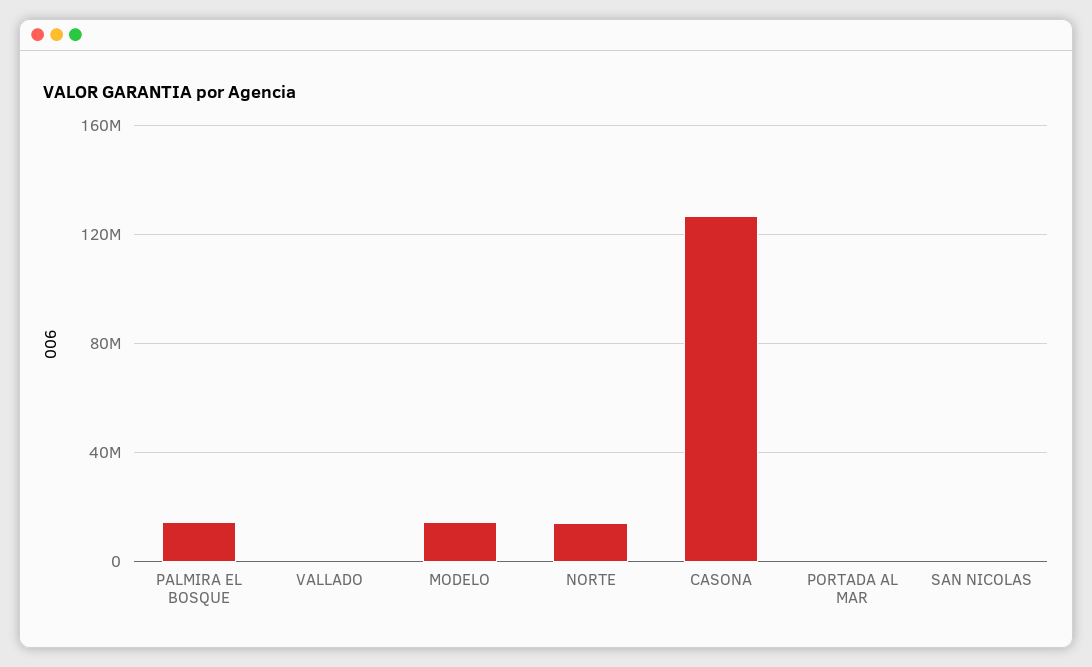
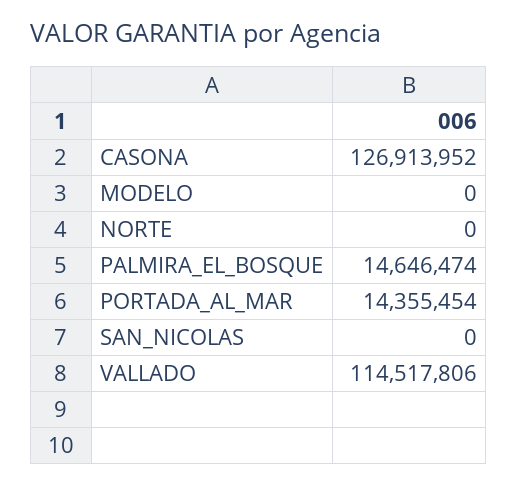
VALLADO: 0 -> 114517806
MODELO: 15000000 -> 0
NORTE: 15000000 -> 0
PORTADA AL MAR: 0 -> 14355454

